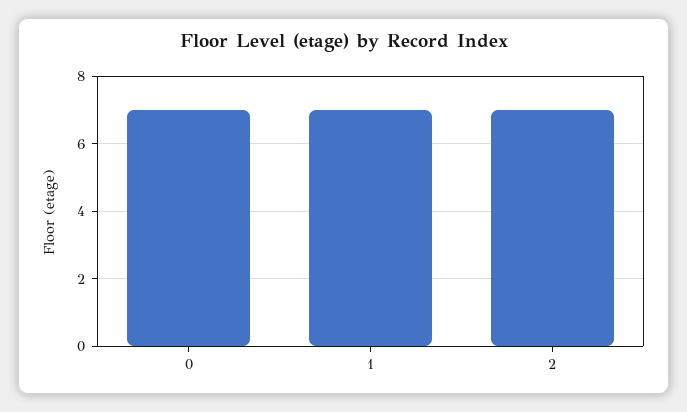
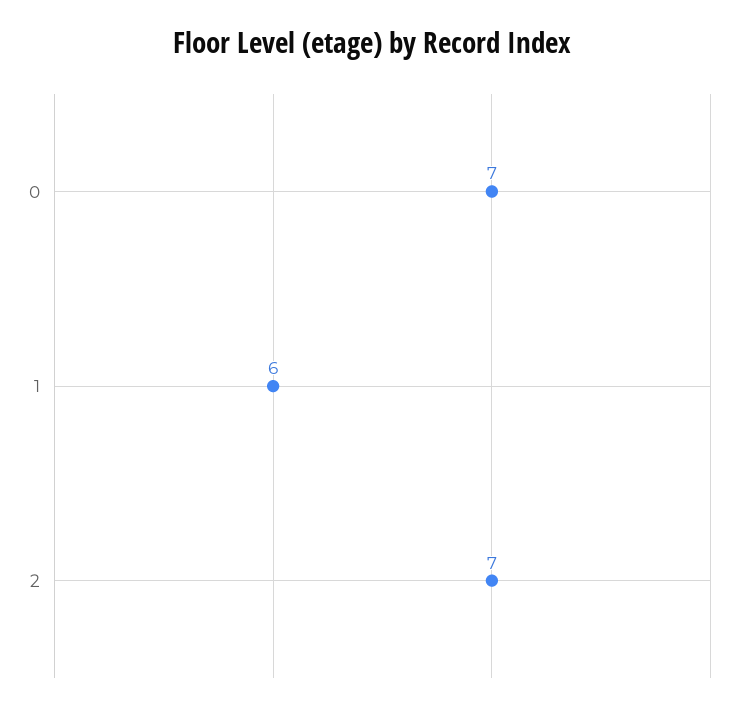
1: 7 -> 6

